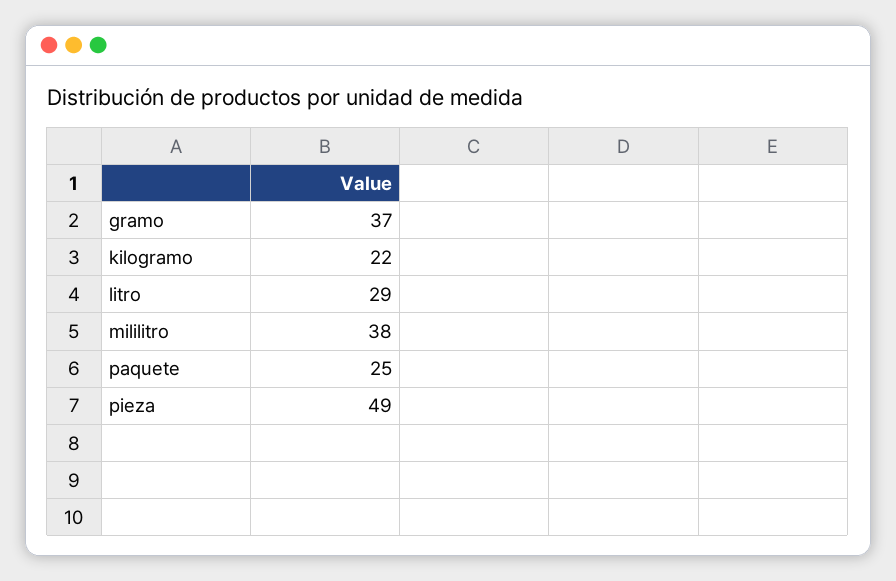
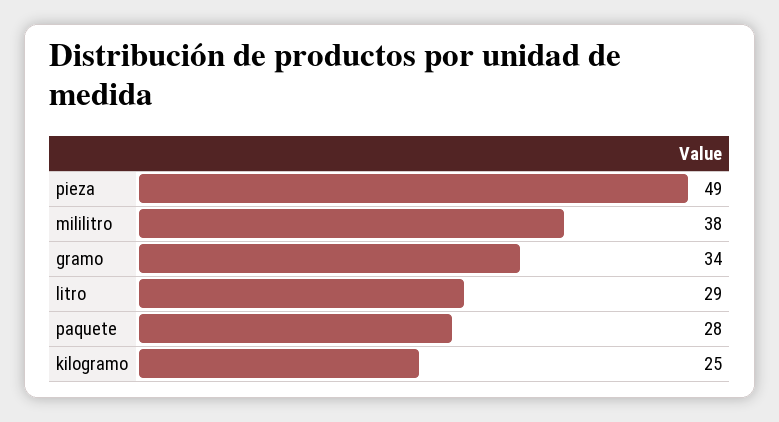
gramo: 37 -> 34
kilogramo: 22 -> 25
paquete: 25 -> 28

